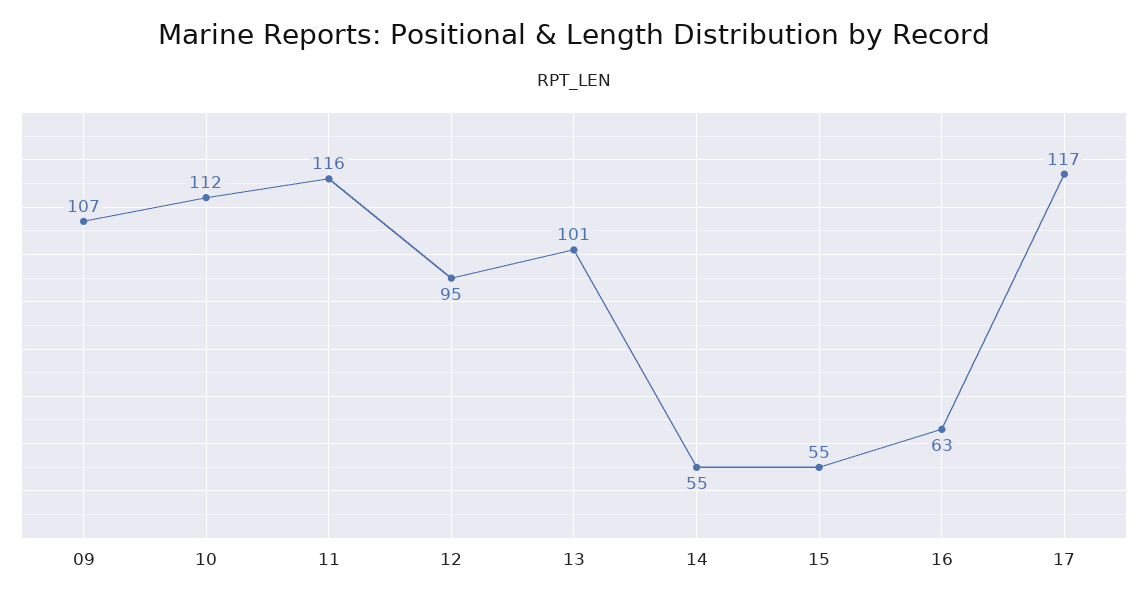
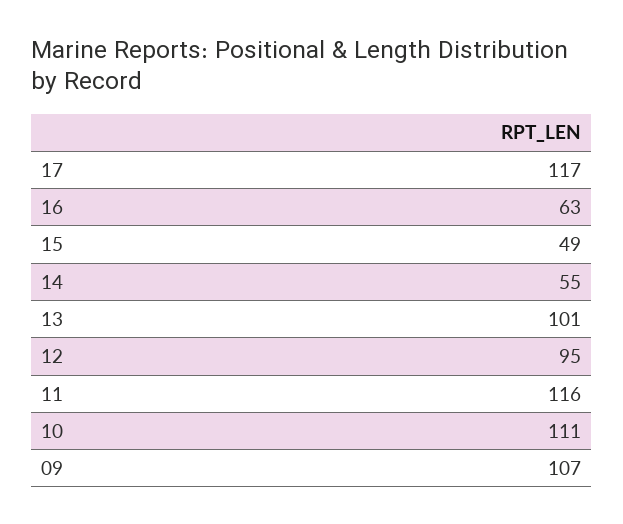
10: 112 -> 111
15: 55 -> 49

